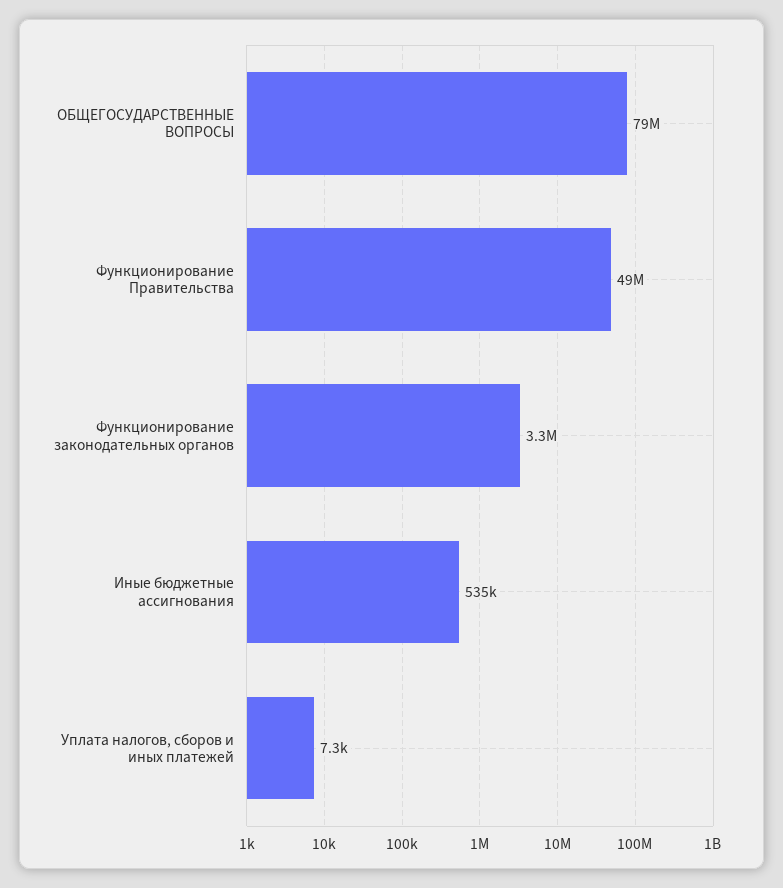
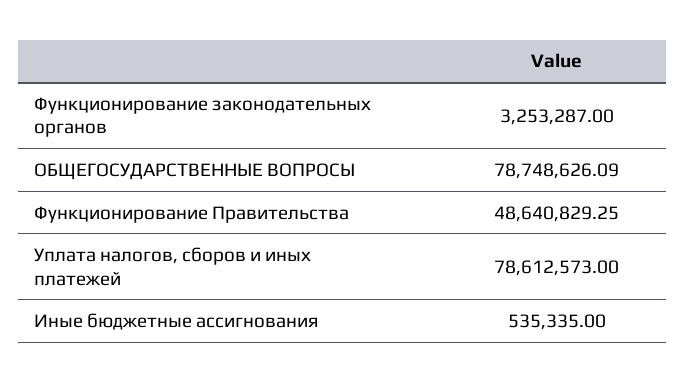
Уплата налогов, сборов и иных платежей: 7300 -> 78612573

